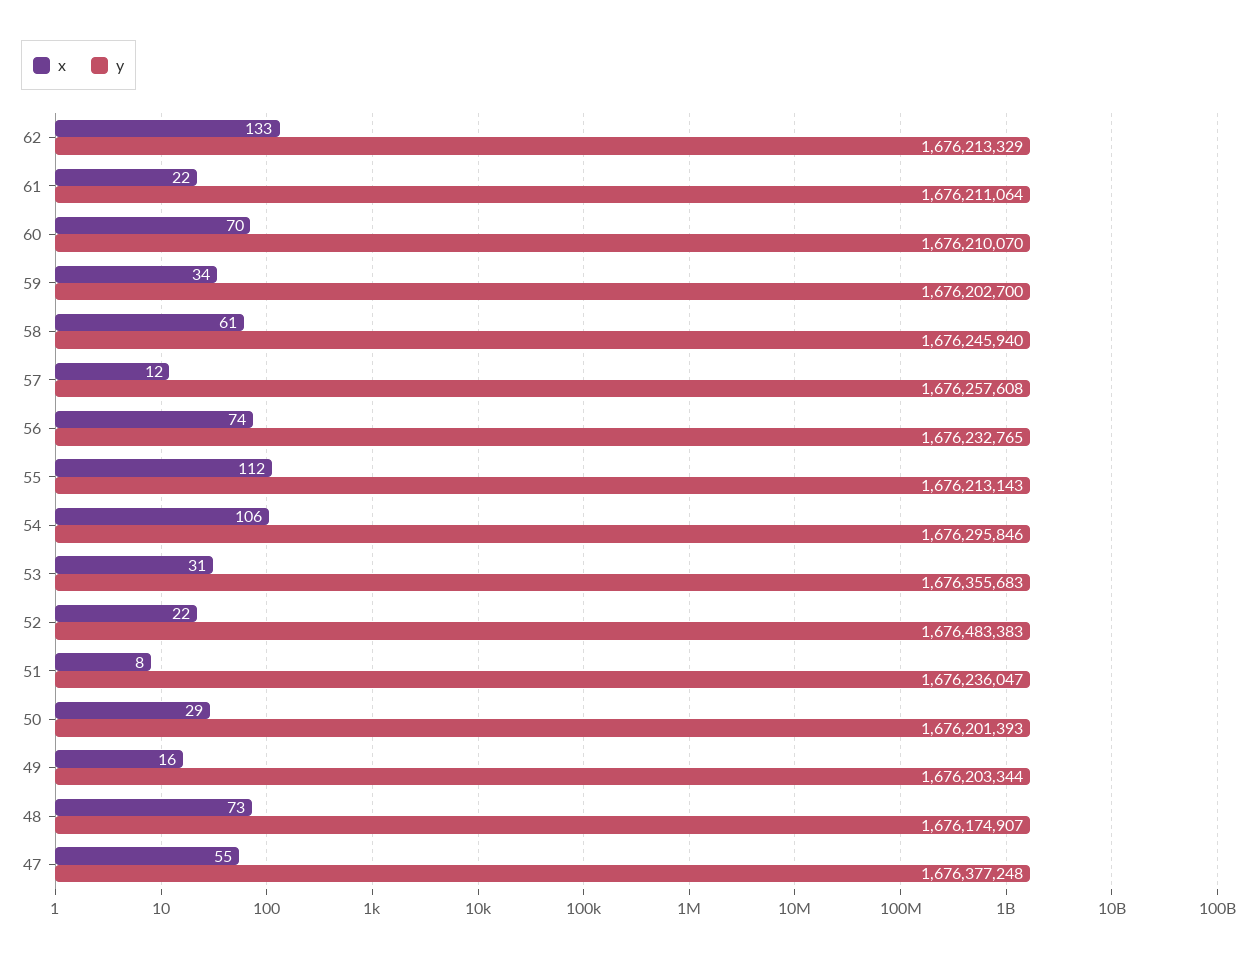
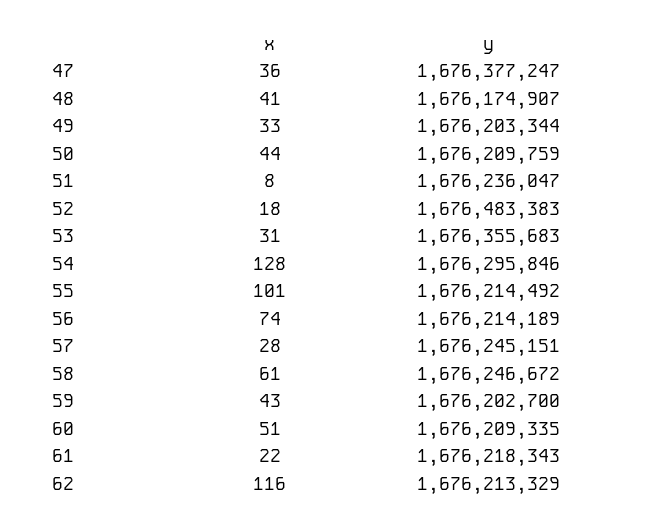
x, 62: 133 -> 116
y, 61: 1676211064 -> 1676218343
x, 60: 70 -> 51
y, 60: 1676210070 -> 1676209335
x, 59: 34 -> 43
y, 58: 1676245940 -> 1676246672
x, 57: 12 -> 28
y, 57: 1676257608 -> 1676245151
y, 56: 1676232765 -> 1676214189
x, 55: 112 -> 101
y, 55: 1676213143 -> 1676214492
x, 54: 106 -> 128
x, 52: 22 -> 18
x, 50: 29 -> 44
y, 50: 1676201393 -> 1676209759
x, 49: 16 -> 33
x, 48: 73 -> 41
x, 47: 55 -> 36
y, 47: 1676377248 -> 1676377247

